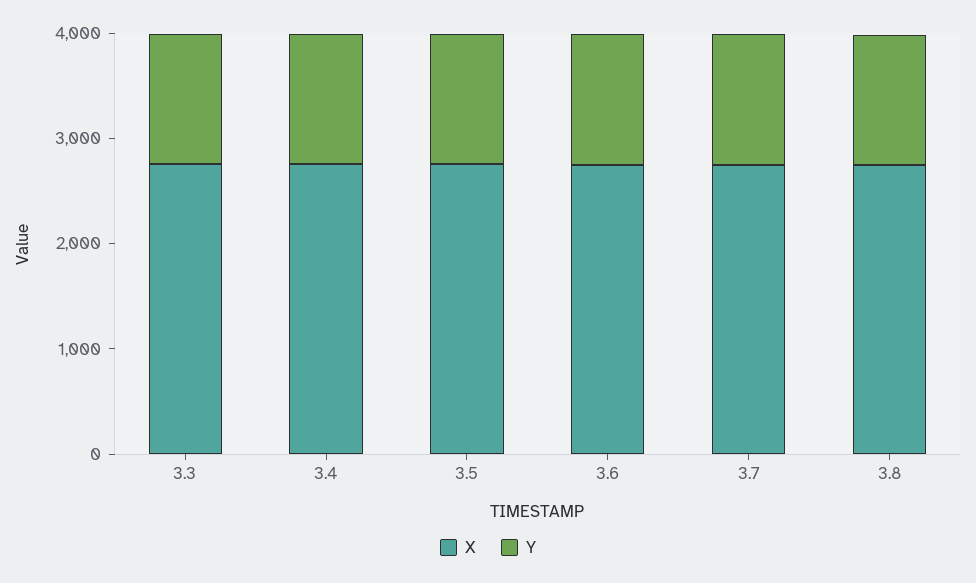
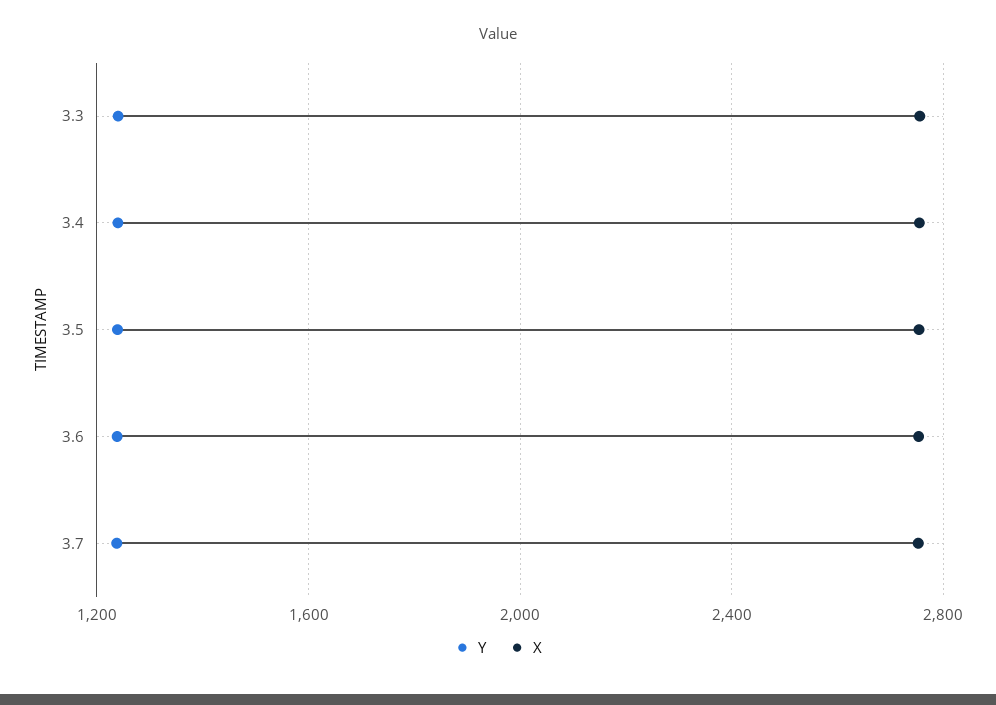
X, 3.8: 2800 -> none
Y, 3.8: 1200 -> none

